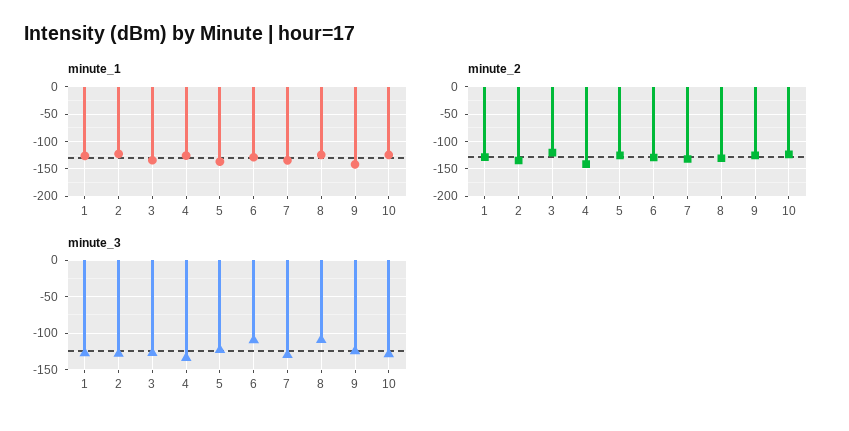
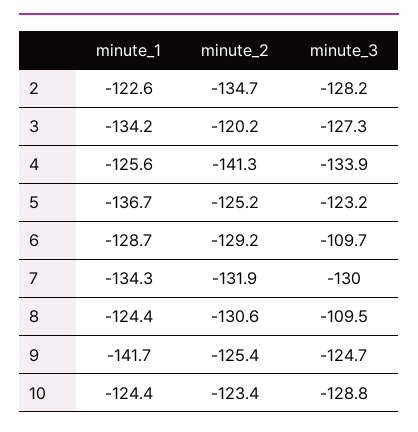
minute_1, 1: -125 -> none
minute_2, 1: -125 -> none
minute_3, 1: -130 -> none

